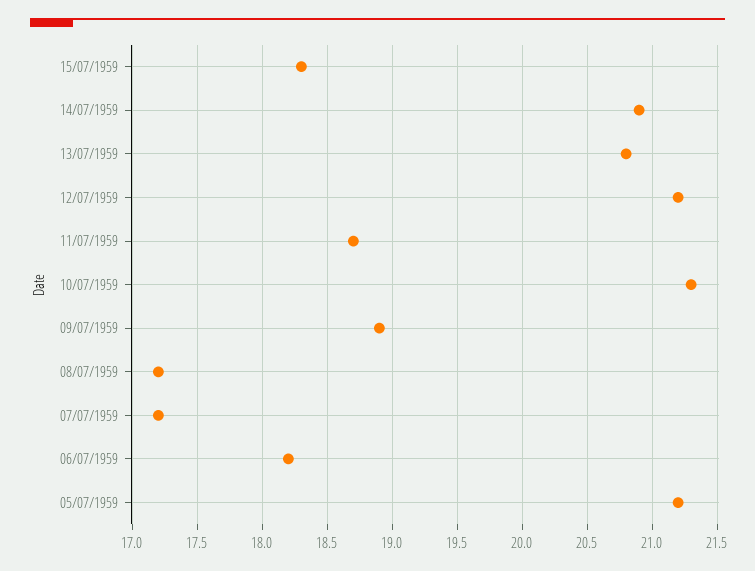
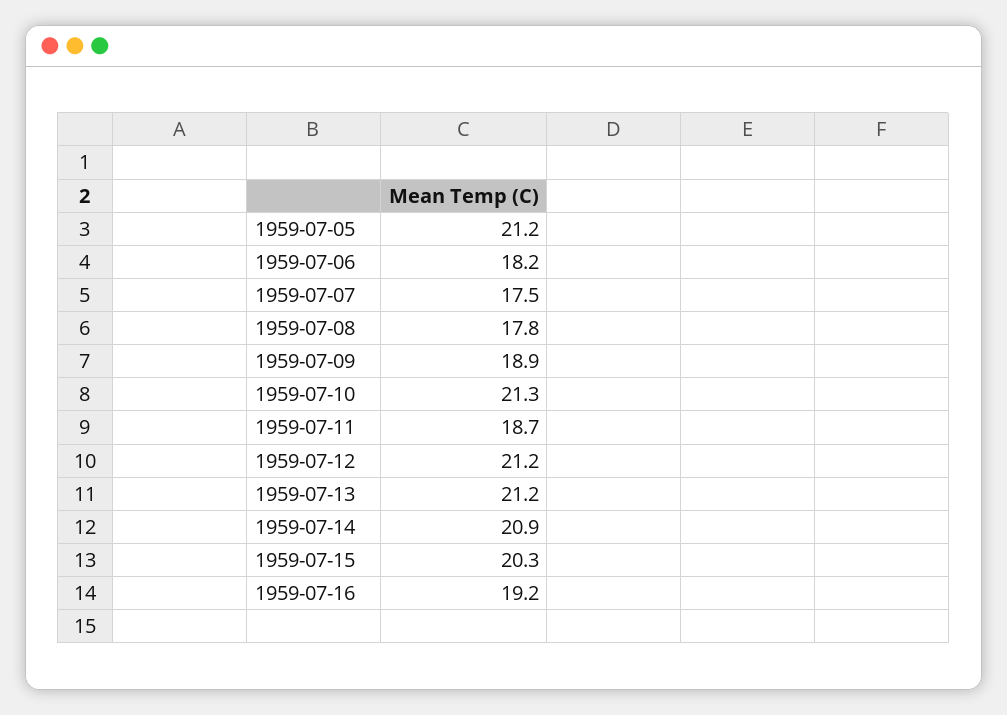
15/07/1959: 18.3 -> 20.3
13/07/1959: 20.8 -> 21.2
08/07/1959: 17.2 -> 17.8
07/07/1959: 17.2 -> 17.5
1959-07-16: none -> 19.2

